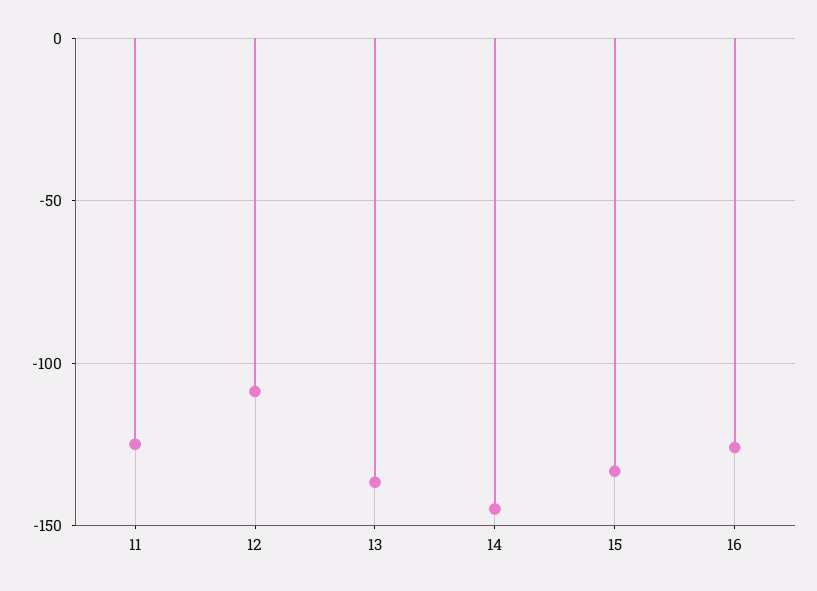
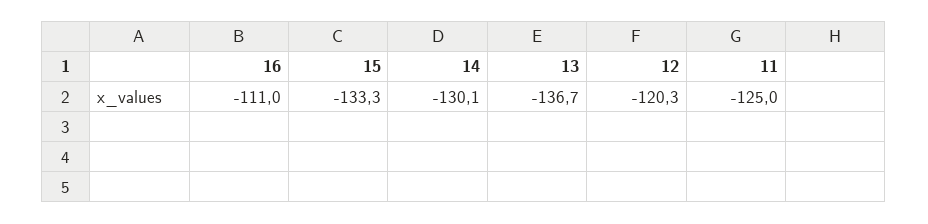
12: -110 -> -120.3
14: -145 -> -130.1
16: -125 -> -111

